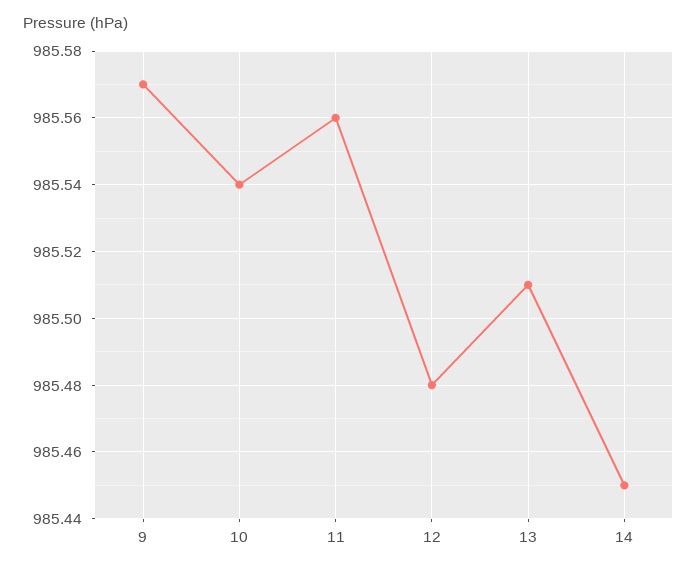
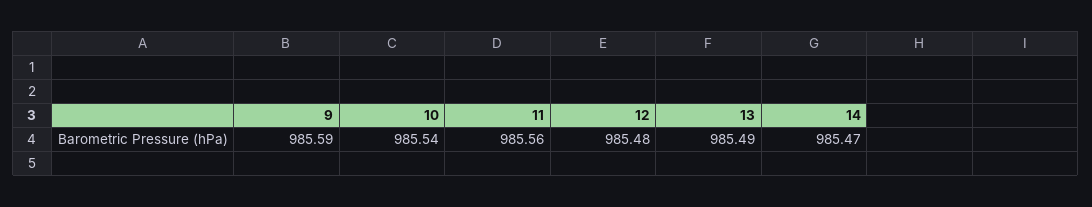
9: 985.57 -> 985.59
13: 985.51 -> 985.49
14: 985.45 -> 985.47

